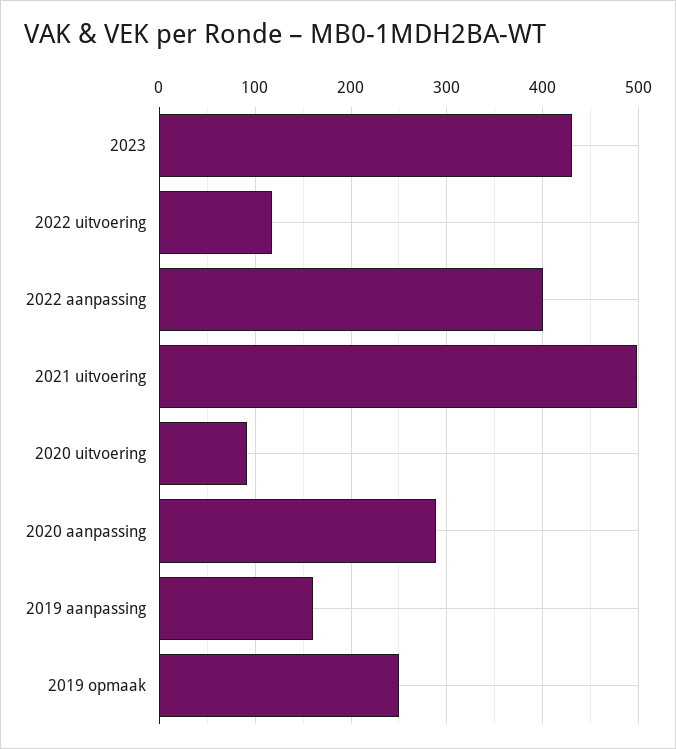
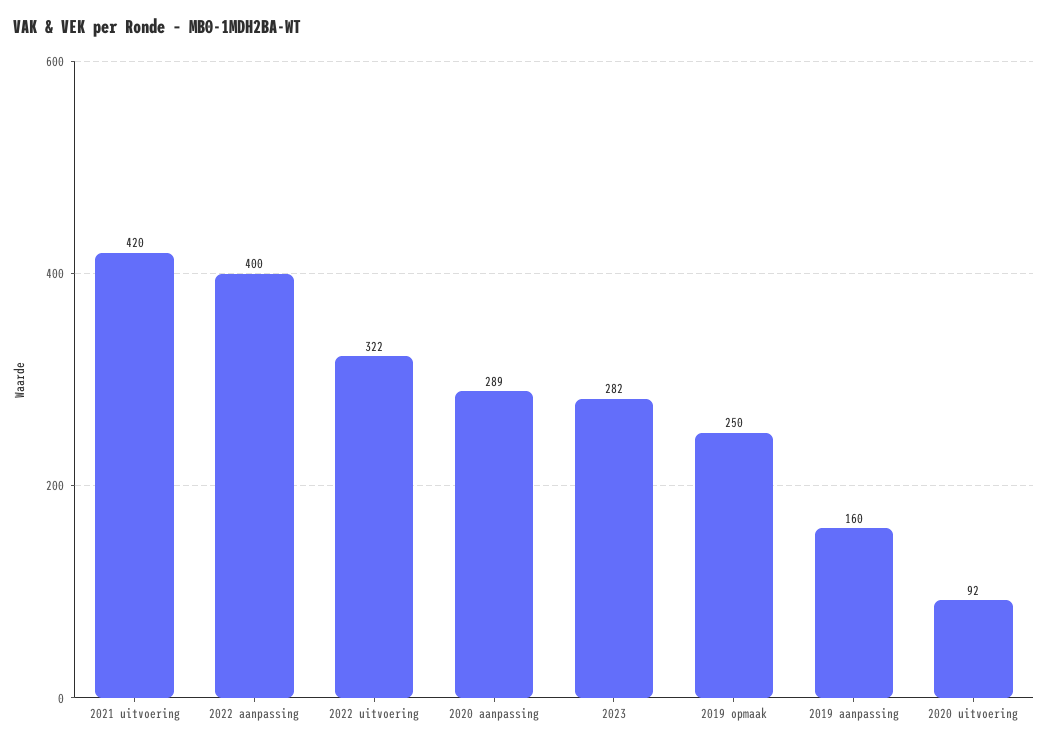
2023: 430 -> 282
2022 uitvoering: 120 -> 322
2021 uitvoering: 500 -> 420

